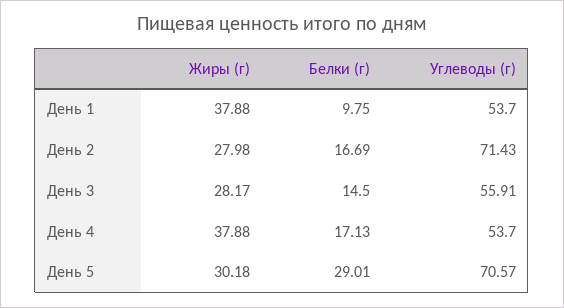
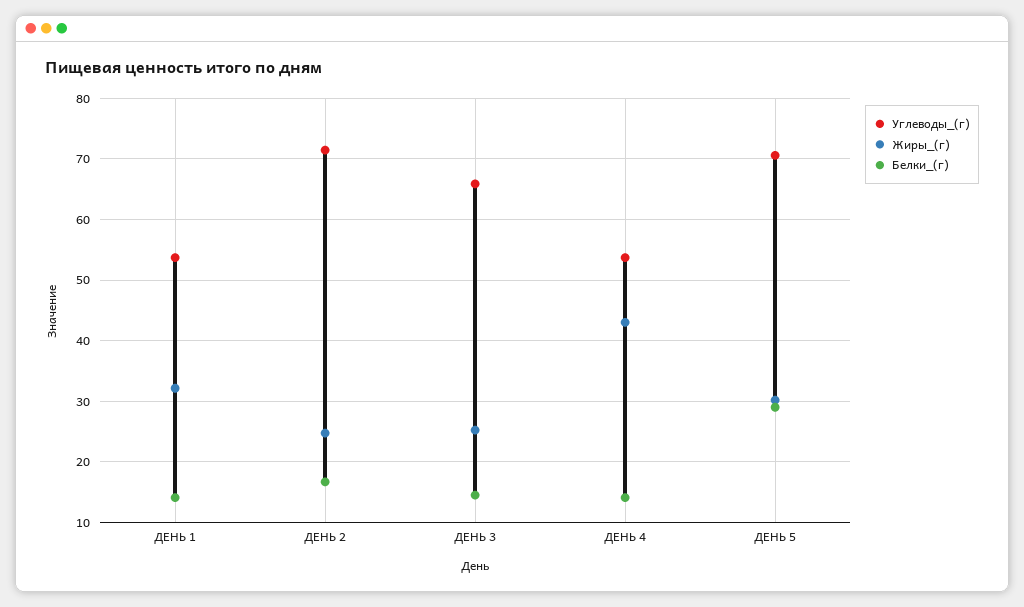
Жиры (г), День 1: 37.88 -> 32
Белки (г), День 1: 9.75 -> 14
Жиры (г), День 2: 27.98 -> 25
Жиры (г), День 3: 28.17 -> 25
Углеводы (г), День 3: 55.91 -> 66
Жиры (г), День 4: 37.88 -> 43
Белки (г), День 4: 17.13 -> 14

